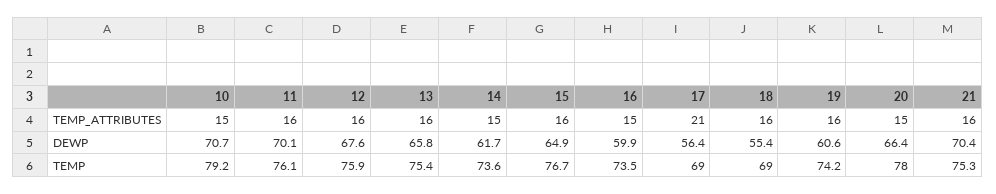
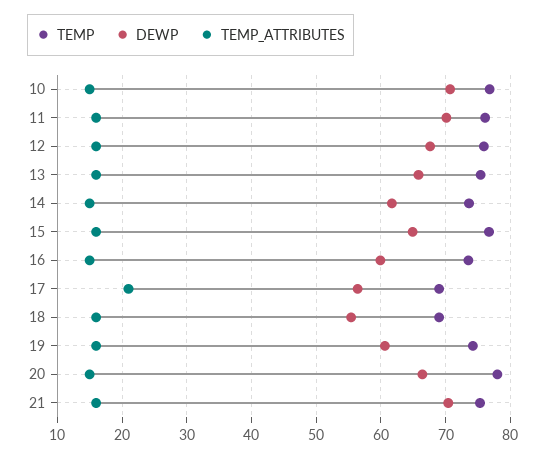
TEMP, 10: 79.2 -> 77

